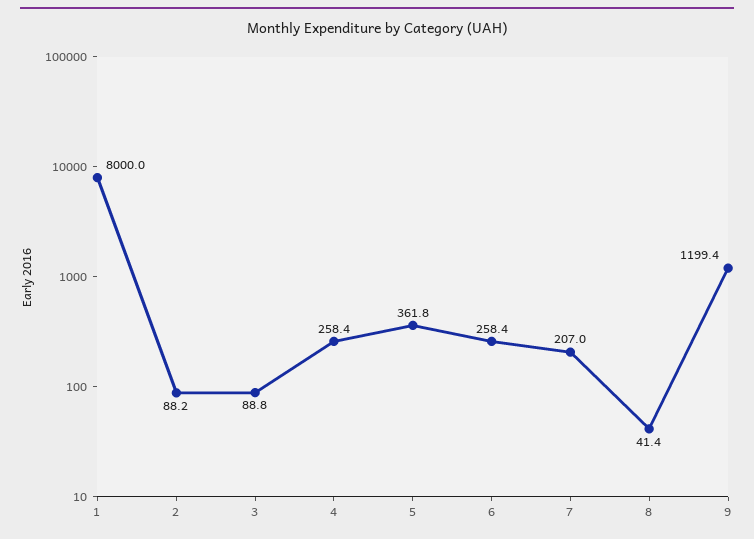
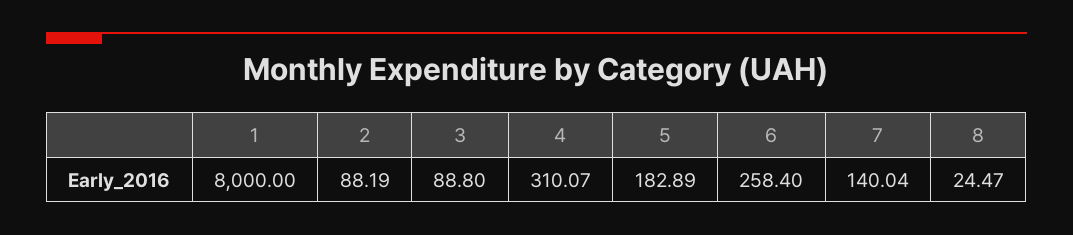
4: 258.4 -> 310.07
5: 361.8 -> 182.89
7: 207 -> 140.04
8: 41.4 -> 24.47
9: 1199.4 -> none

